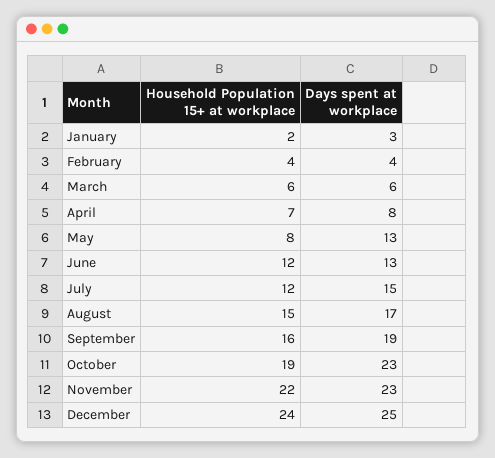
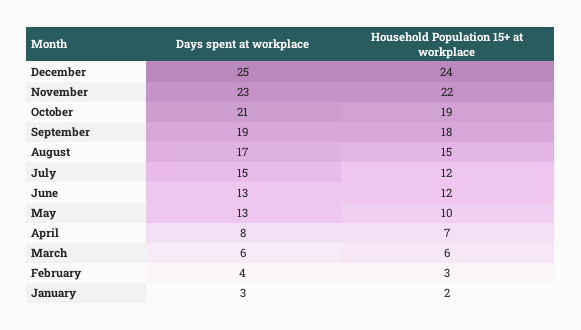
Household Population 15+ at workplace, February: 4 -> 3
Household Population 15+ at workplace, May: 8 -> 10
Household Population 15+ at workplace, September: 16 -> 18
Days spent at workplace, October: 23 -> 21

